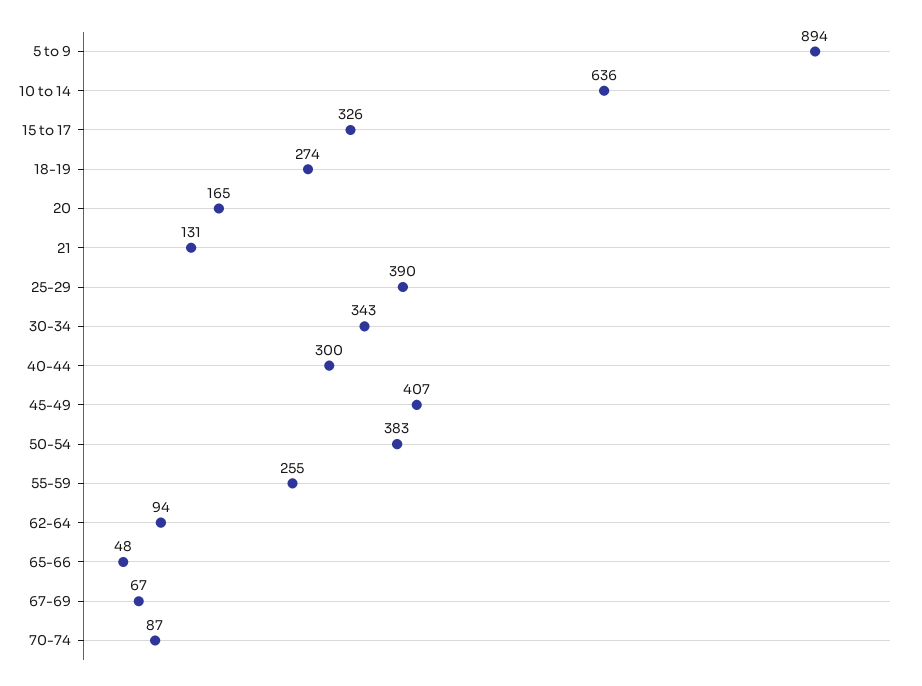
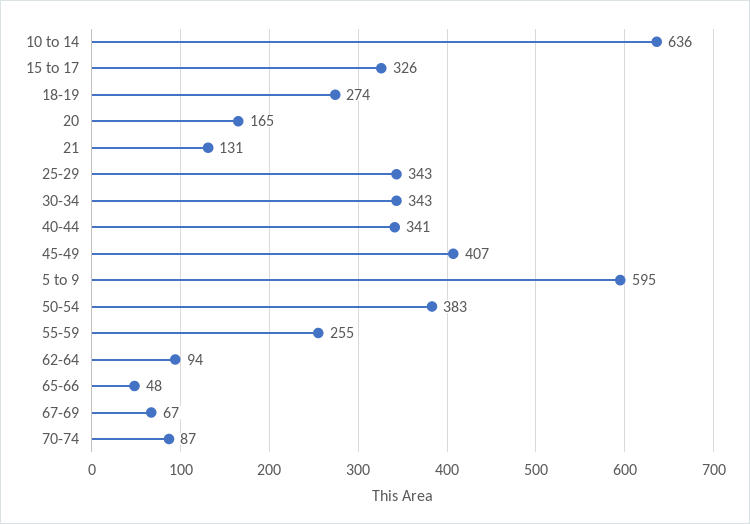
5 to 9: 894 -> 595
25-29: 390 -> 343
40-44: 300 -> 341

